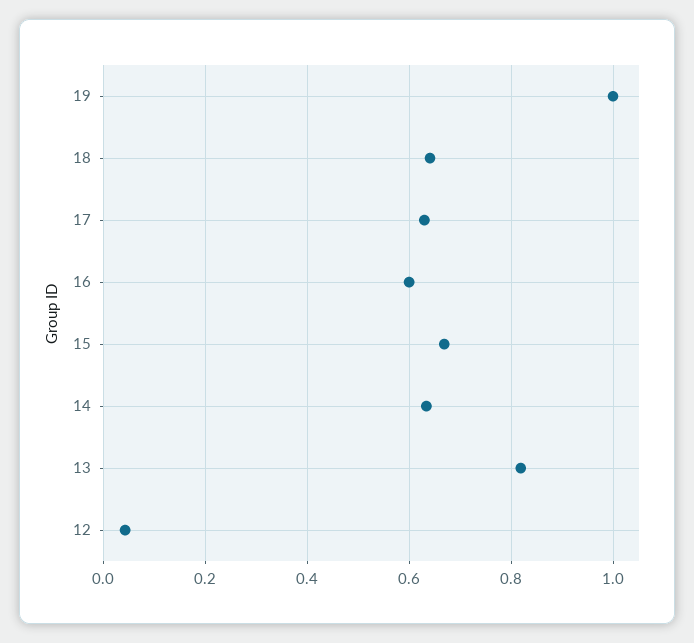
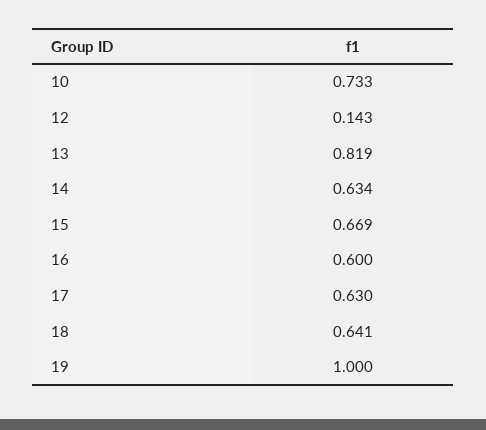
12: 0.04 -> 0.143
10: none -> 0.733

